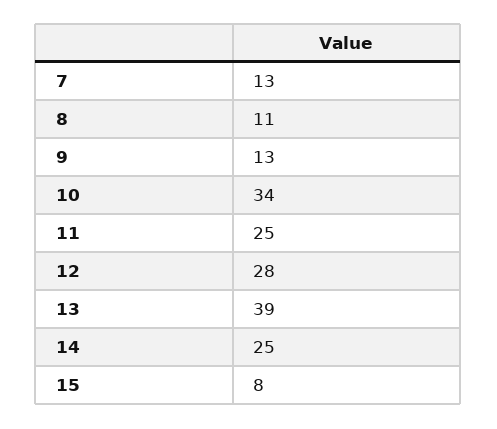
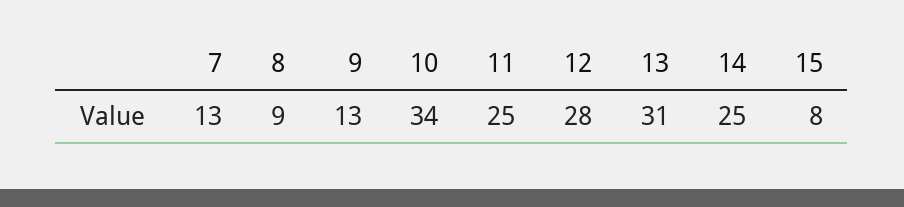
8: 11 -> 9
13: 39 -> 31

